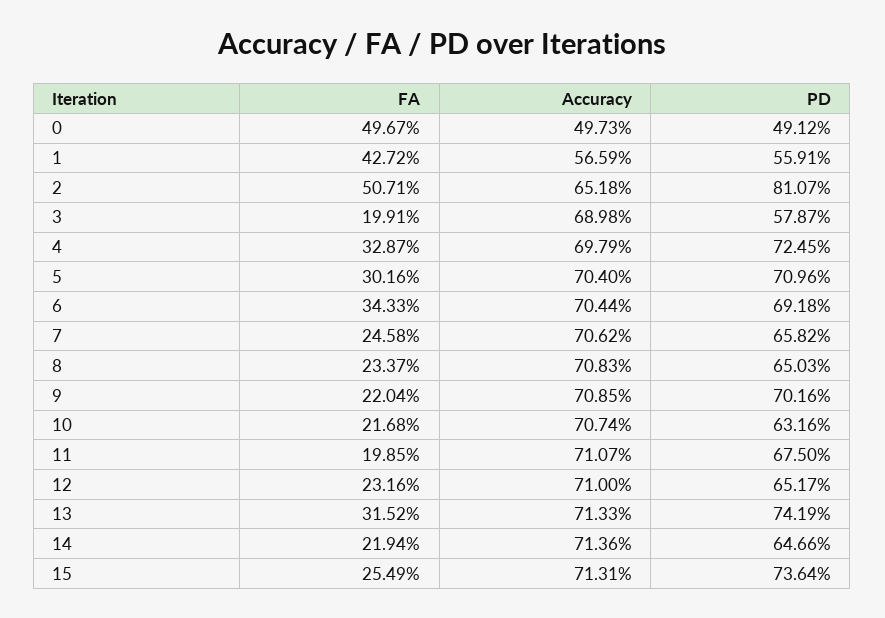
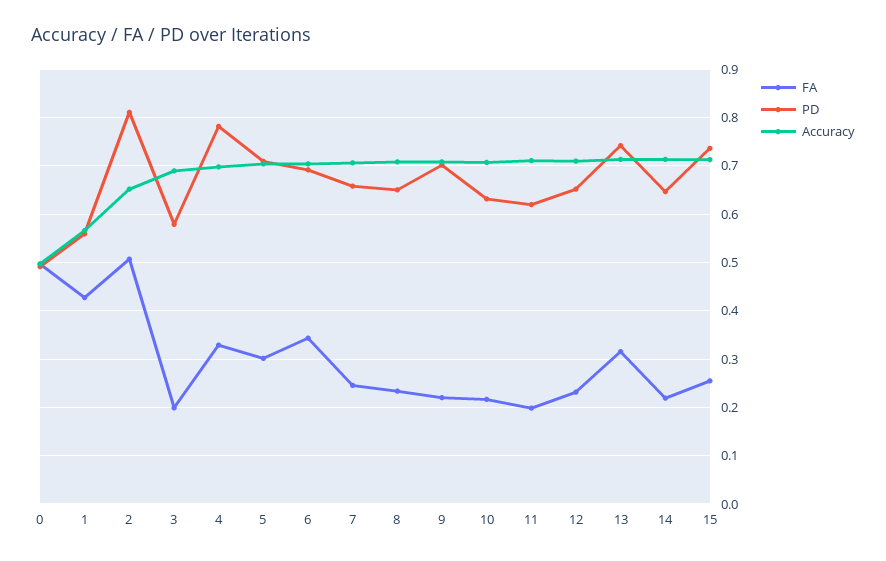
PD, 4: 0.7245 -> 0.78
PD, 11: 0.675 -> 0.62

